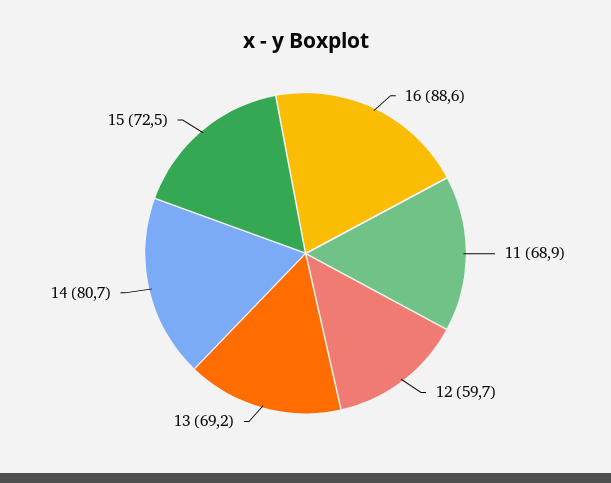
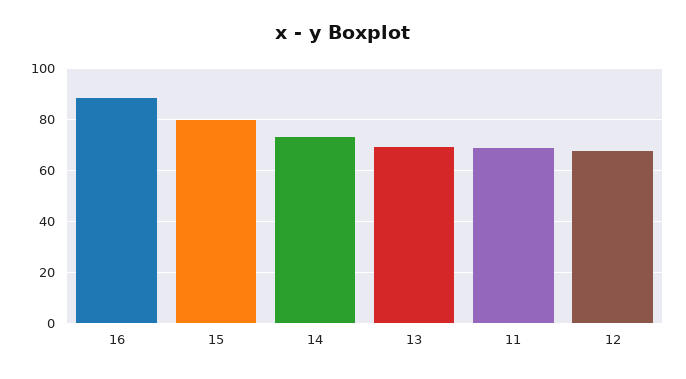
12: 59.7 -> 67.5
14: 80.7 -> 72.5
15: 72.5 -> 80

